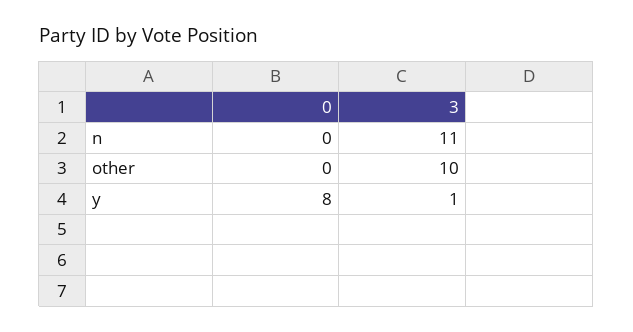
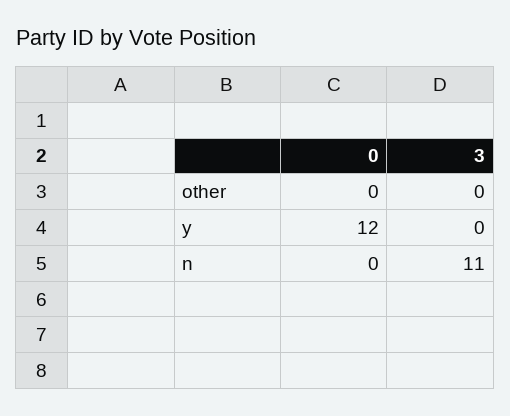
3, other: 10 -> 0
0, y: 8 -> 12
3, y: 1 -> 0

